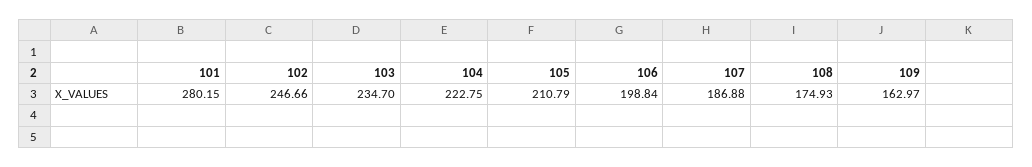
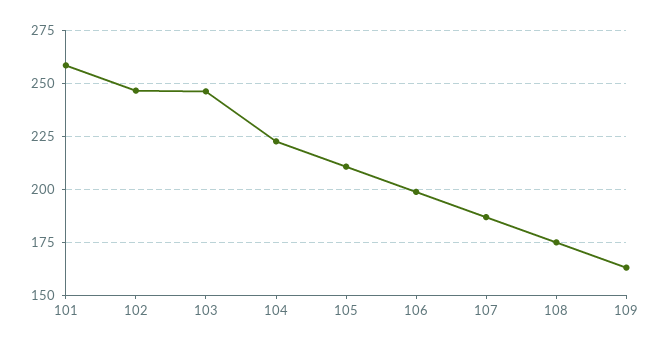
101: 280.15 -> 260
103: 234.7 -> 245

